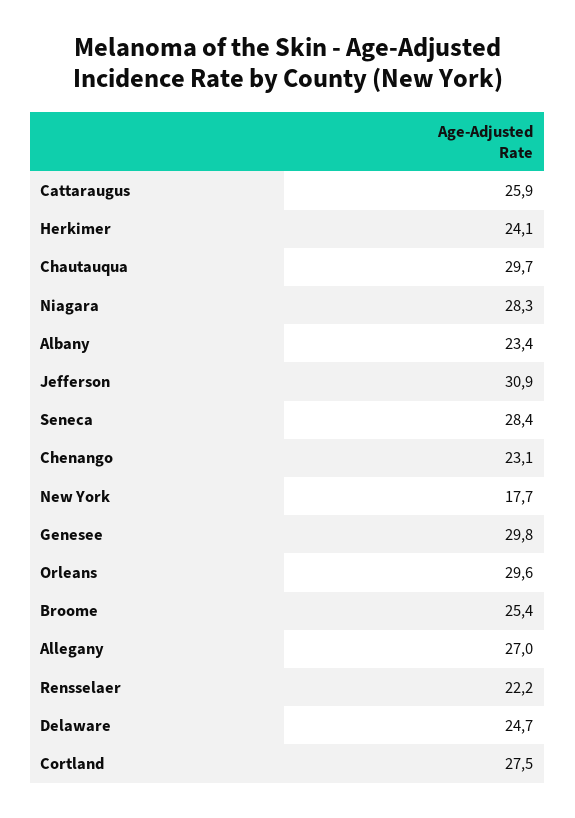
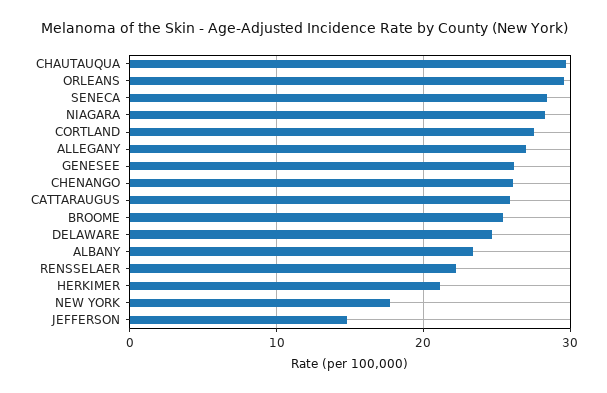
Herkimer: 24.1 -> 21
Jefferson: 30.9 -> 15
Chenango: 23.1 -> 26
Genesee: 29.8 -> 26

